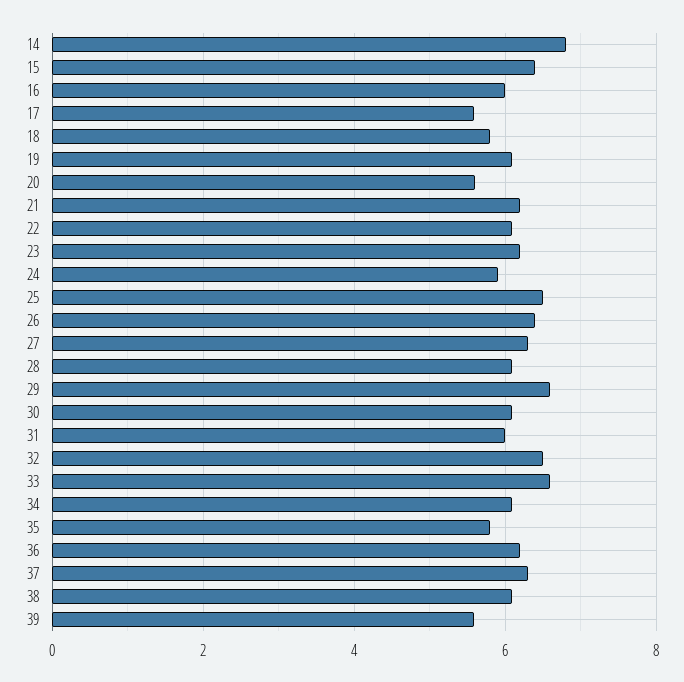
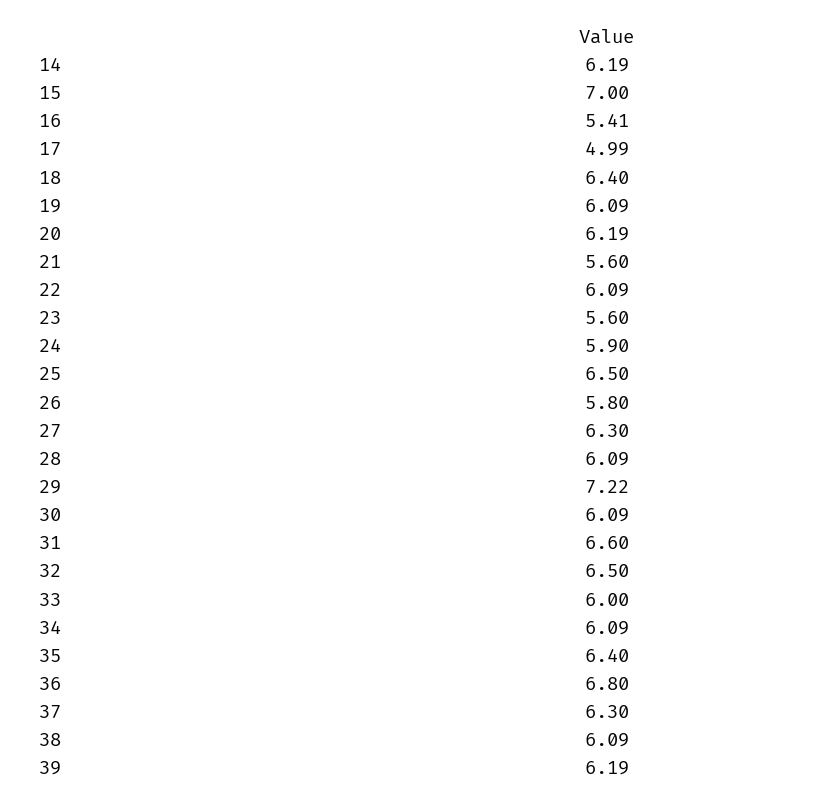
14: 6.8 -> 6.19
15: 6.4 -> 7
16: 6 -> 5.41
17: 5.6 -> 4.99
18: 5.8 -> 6.4
20: 5.6 -> 6.19
21: 6.2 -> 5.6
23: 6.2 -> 5.6
26: 6.4 -> 5.8
29: 6.6 -> 7.22
31: 6 -> 6.6
33: 6.6 -> 6
35: 5.8 -> 6.4
36: 6.2 -> 6.8
39: 5.6 -> 6.19

